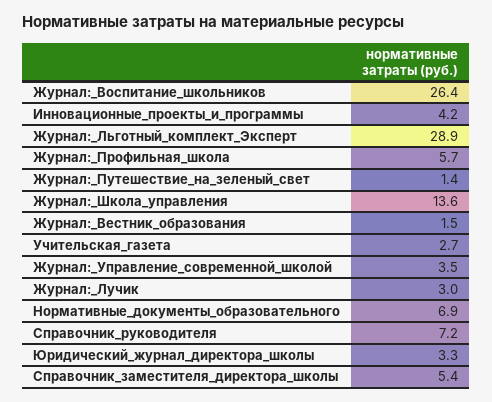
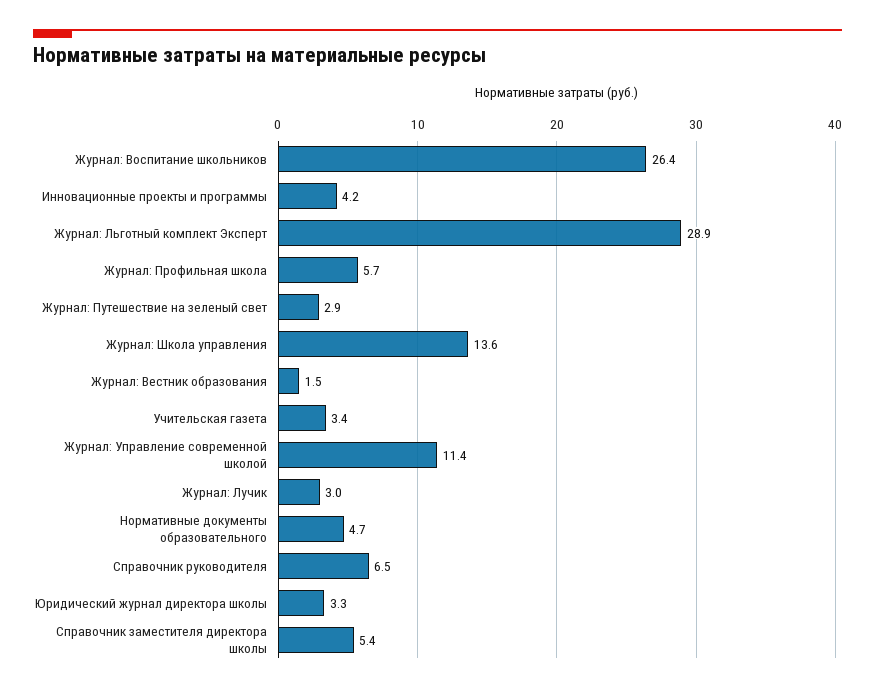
Журнал:_Путешествие_на_зеленый_свет: 1.4 -> 2.9
Учительская_газета: 2.7 -> 3.4
Журнал:_Управление_современной_школой: 3.5 -> 11.4
Нормативные_документы_образовательного: 6.9 -> 4.7
Справочник_руководителя: 7.2 -> 6.5

